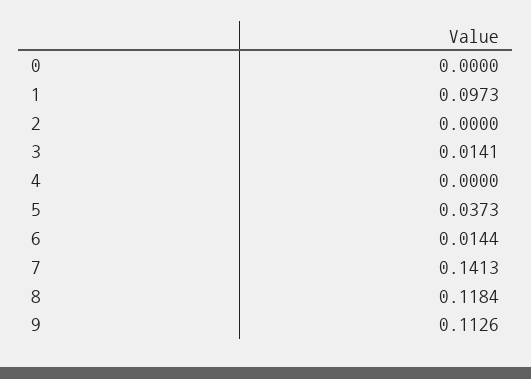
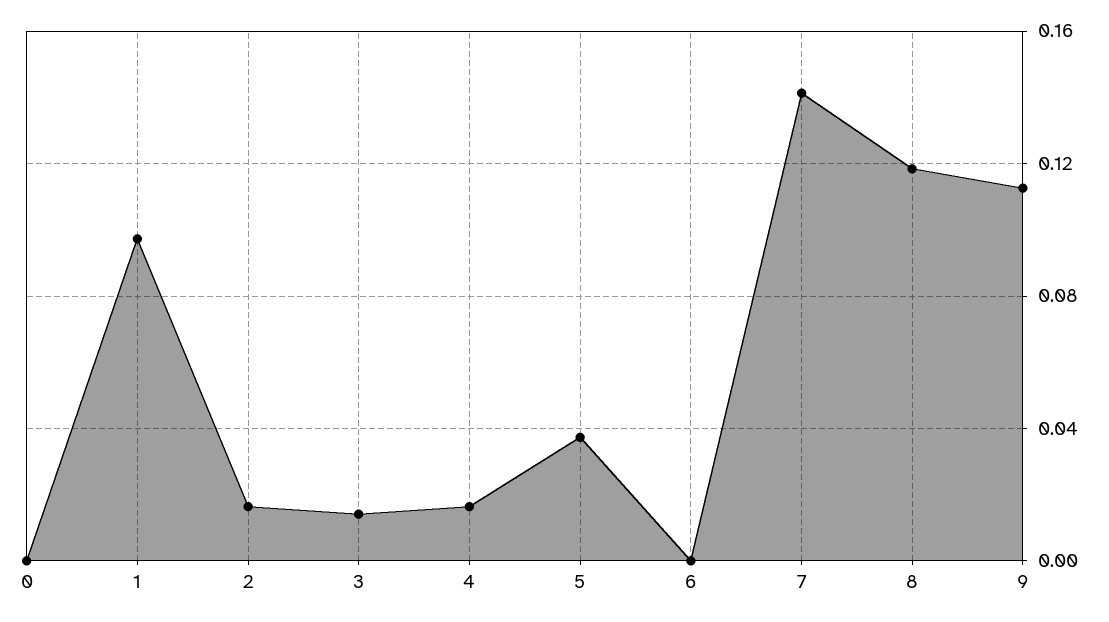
2: 0 -> 0.015
4: 0 -> 0.015
6: 0.0144 -> 0

